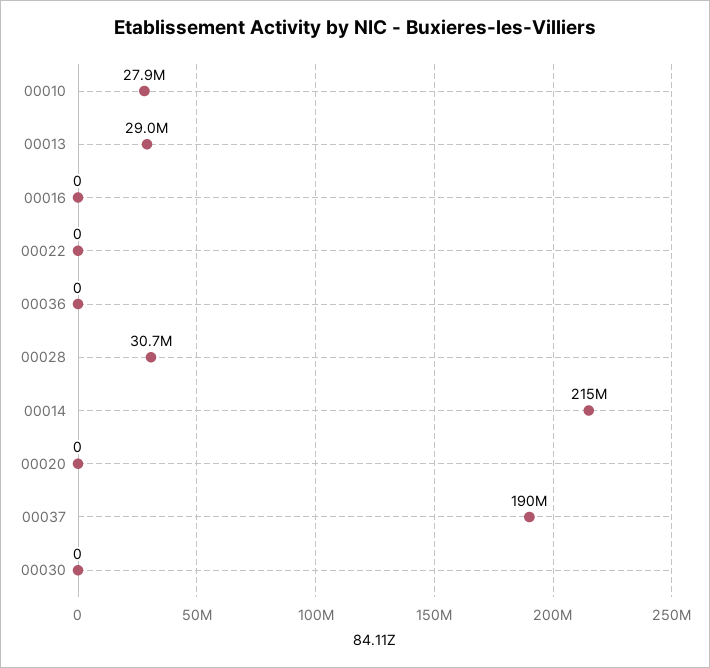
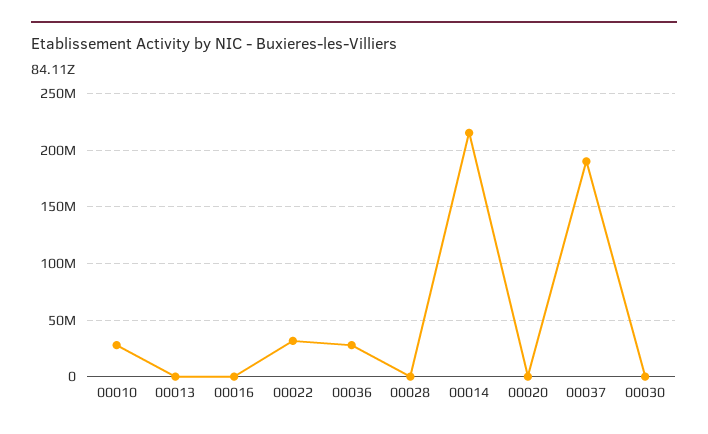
00013: 29000000 -> 0
00022: 0 -> 30000000
00036: 0 -> 30000000
00028: 30700000 -> 0

